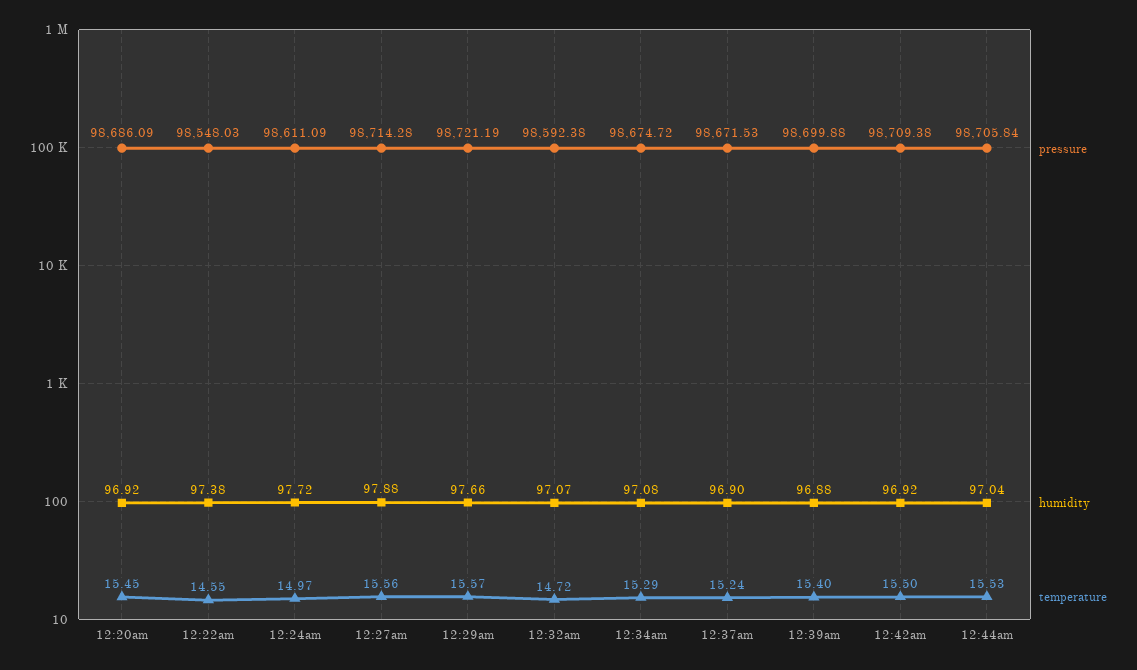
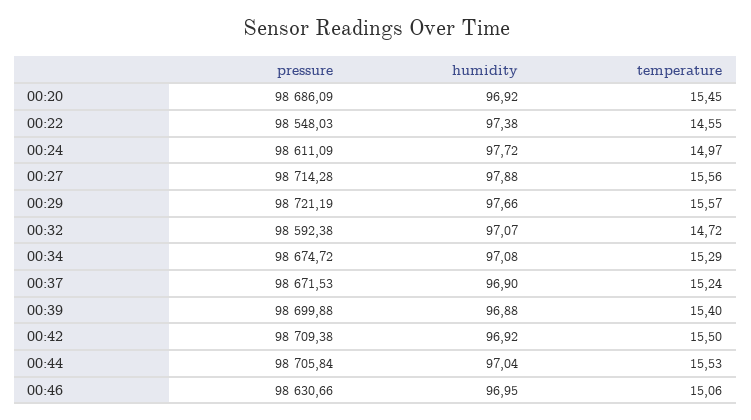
pressure, 00:46: none -> 98630.66
humidity, 00:46: none -> 96.95
temperature, 00:46: none -> 15.06

